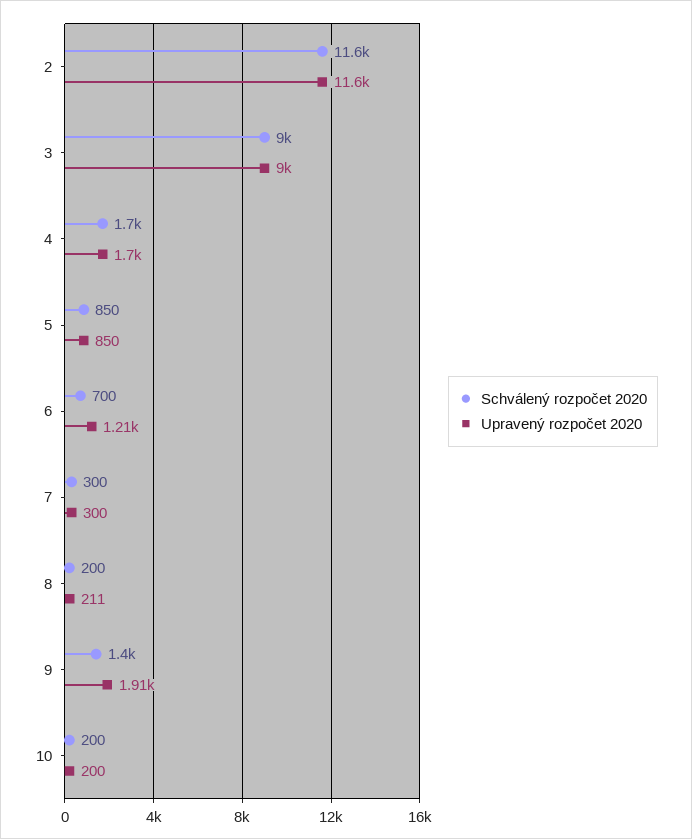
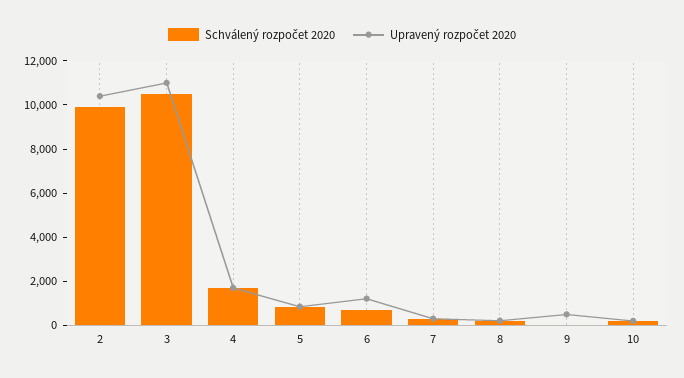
Schválený rozpočet 2020, 2: 11600 -> 10000
Upravený rozpočet 2020, 2: 11600 -> 10500
Schválený rozpočet 2020, 3: 9000 -> 10500
Upravený rozpočet 2020, 3: 9000 -> 11000
Schválený rozpočet 2020, 9: 1400 -> 0
Upravený rozpočet 2020, 9: 1910 -> 500

